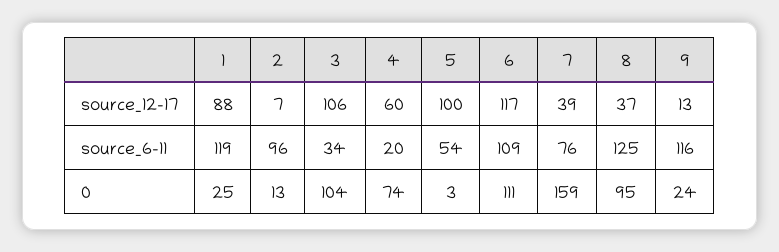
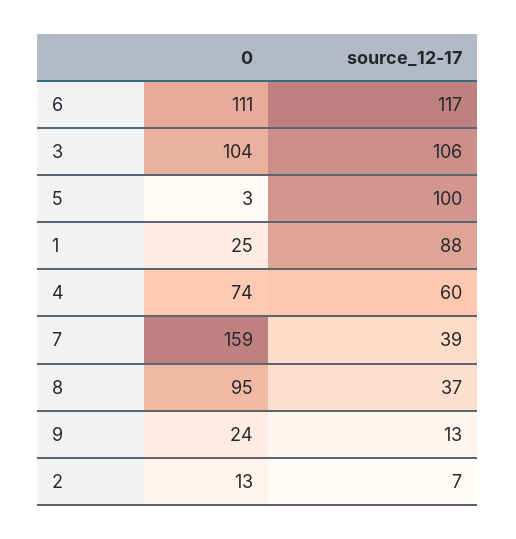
1, source_6-11: 119 -> none
2, source_6-11: 96 -> none
3, source_6-11: 34 -> none
4, source_6-11: 20 -> none
5, source_6-11: 54 -> none
6, source_6-11: 109 -> none
7, source_6-11: 76 -> none
8, source_6-11: 125 -> none
9, source_6-11: 116 -> none

